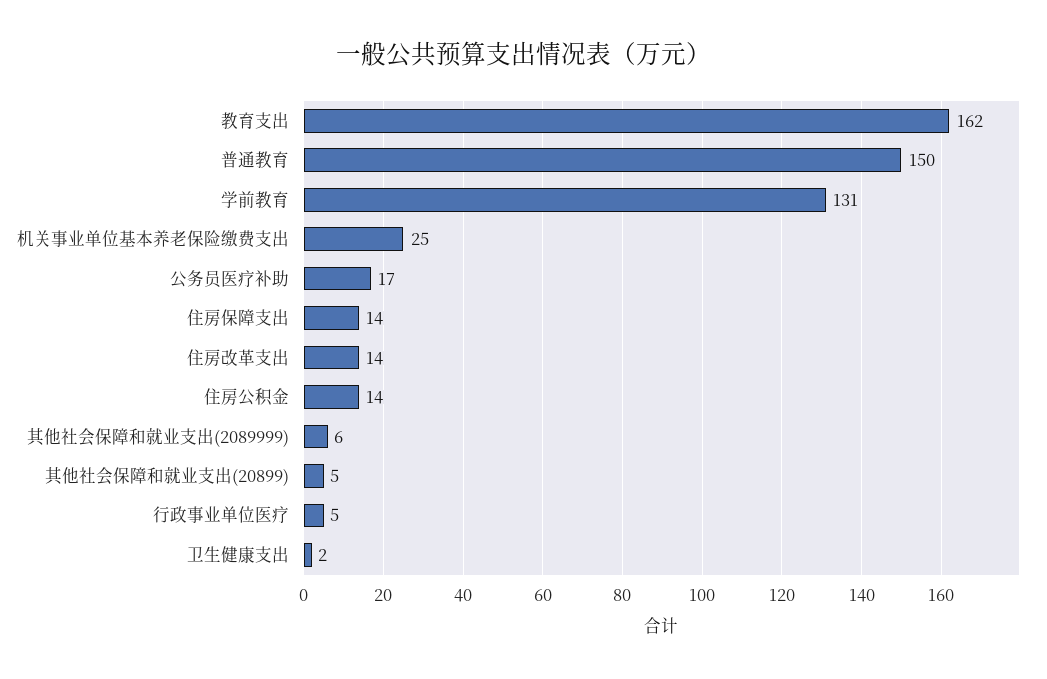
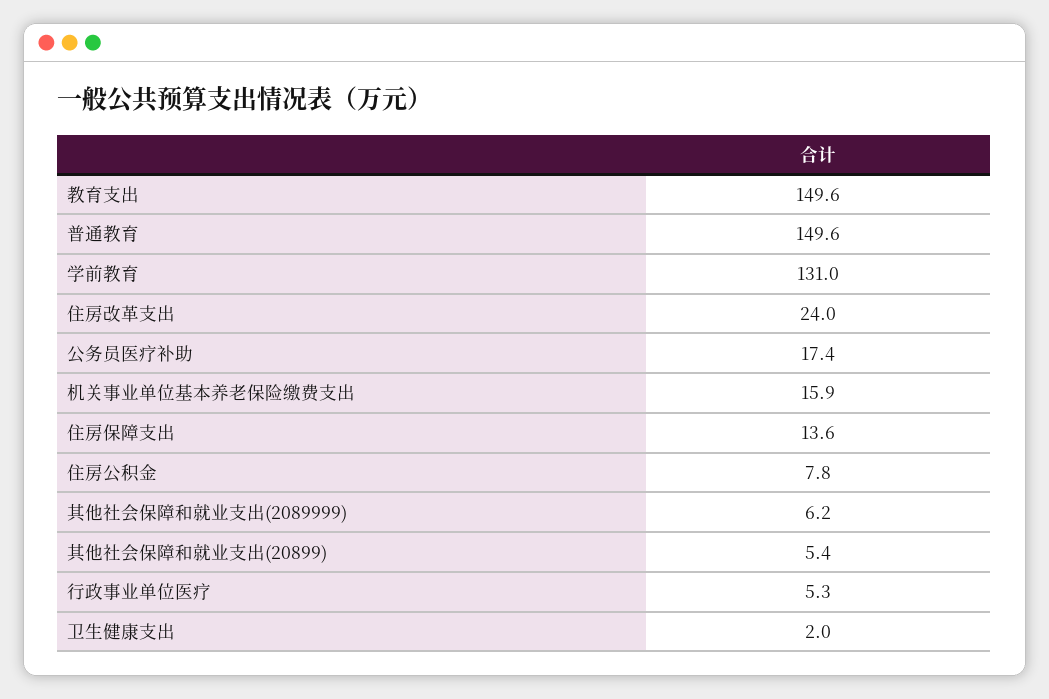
教育支出: 162 -> 149.6
机关事业单位基本养老保险缴费支出: 25 -> 15.9
住房改革支出: 14 -> 24
住房公积金: 14 -> 7.8

